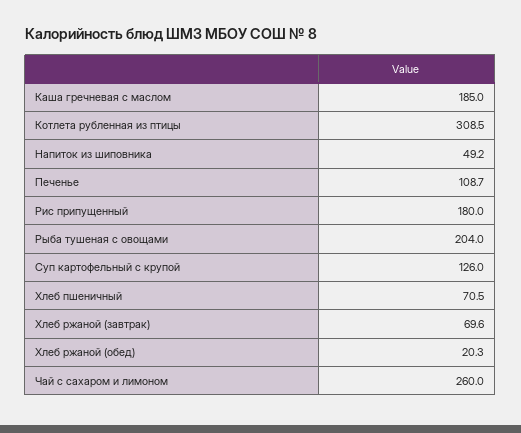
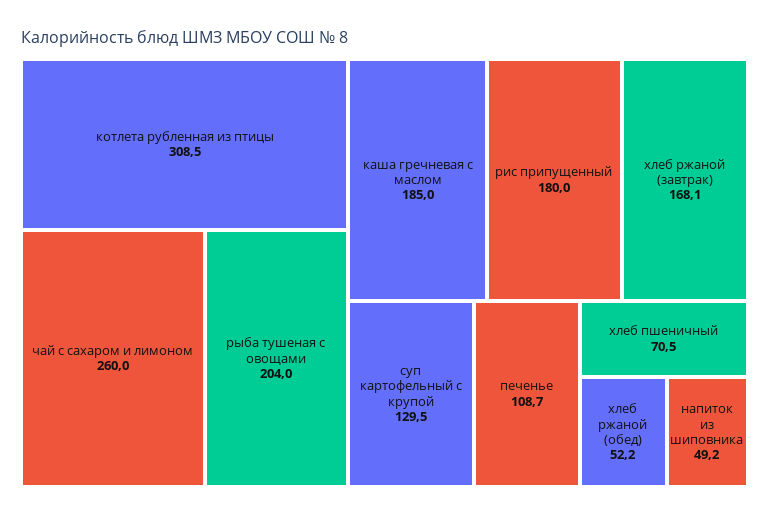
Суп картофельный с крупой: 126 -> 129.5
Хлеб ржаной (завтрак): 69.6 -> 168.1
Хлеб ржаной (обед): 20.3 -> 52.2

